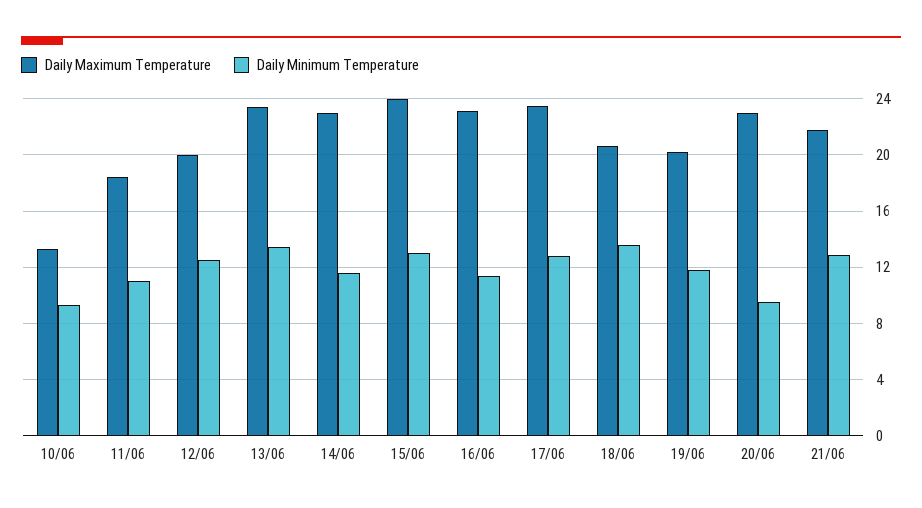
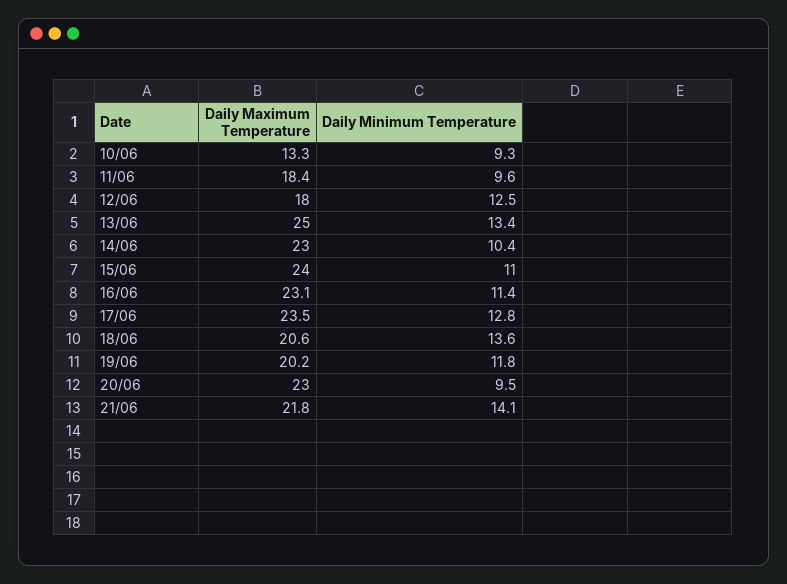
Daily Minimum Temperature, 11/06: 11 -> 9.6
Daily Maximum Temperature, 12/06: 20 -> 18
Daily Maximum Temperature, 13/06: 23.5 -> 25
Daily Minimum Temperature, 14/06: 11.5 -> 10.4
Daily Minimum Temperature, 15/06: 13 -> 11
Daily Minimum Temperature, 21/06: 13 -> 14.1

